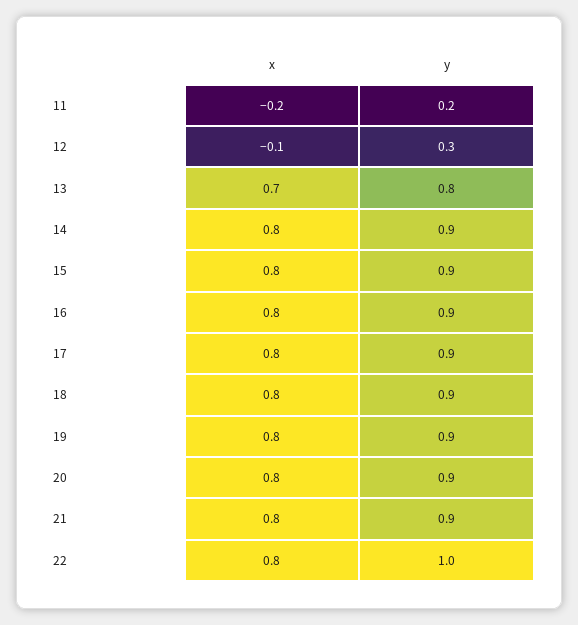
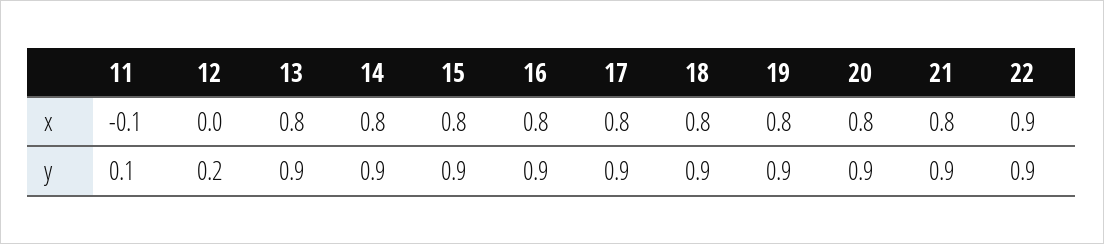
x, 11: -0.2 -> -0.1
y, 11: 0.2 -> 0.1
x, 12: -0.1 -> 0
y, 12: 0.3 -> 0.2
x, 13: 0.7 -> 0.8
y, 13: 0.8 -> 0.9
x, 22: 0.8 -> 0.9
y, 22: 1 -> 0.9

